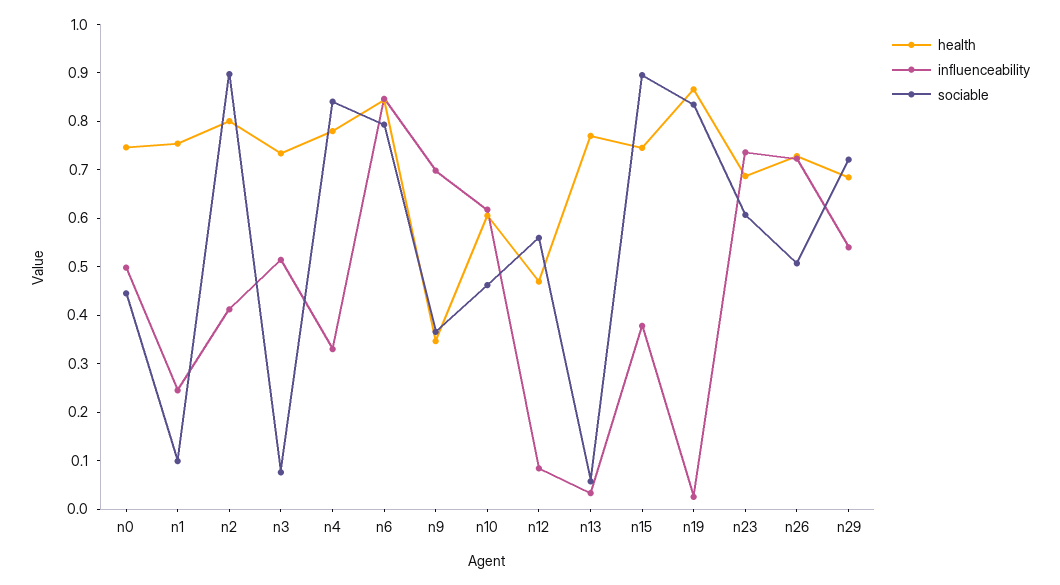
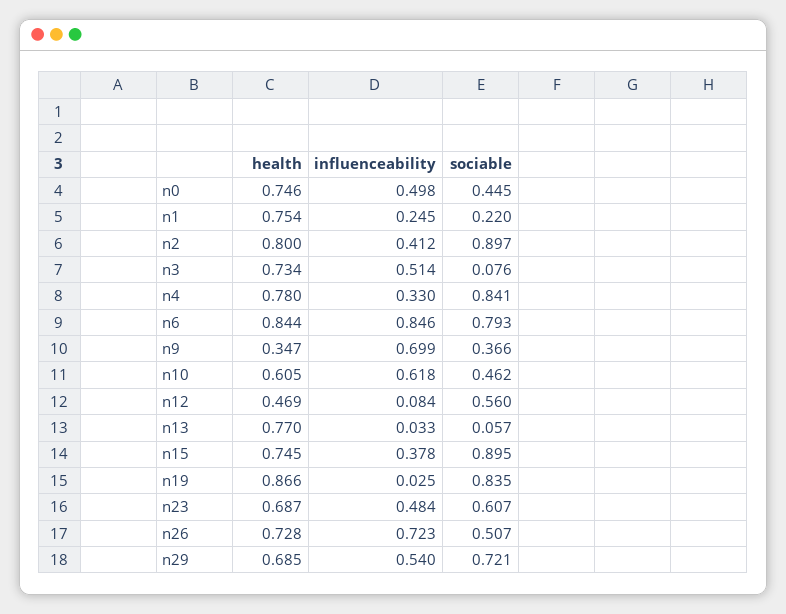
sociable, n1: 0.1 -> 0.22
influenceability, n23: 0.74 -> 0.484

